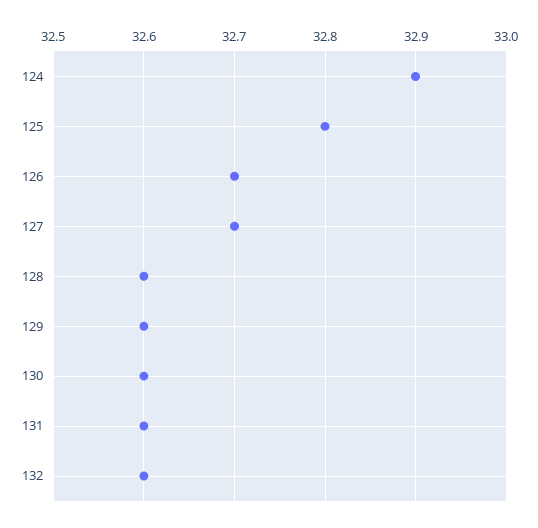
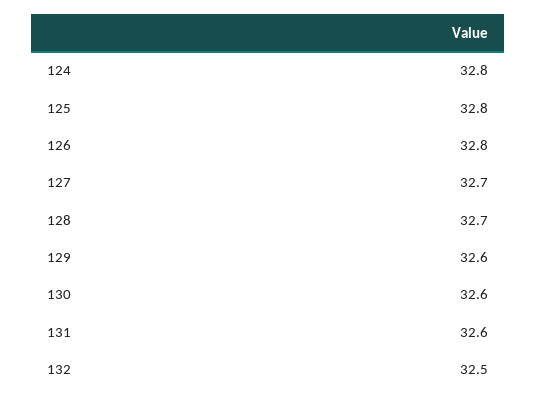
124: 32.9 -> 32.8
126: 32.7 -> 32.8
128: 32.6 -> 32.7
132: 32.6 -> 32.5

